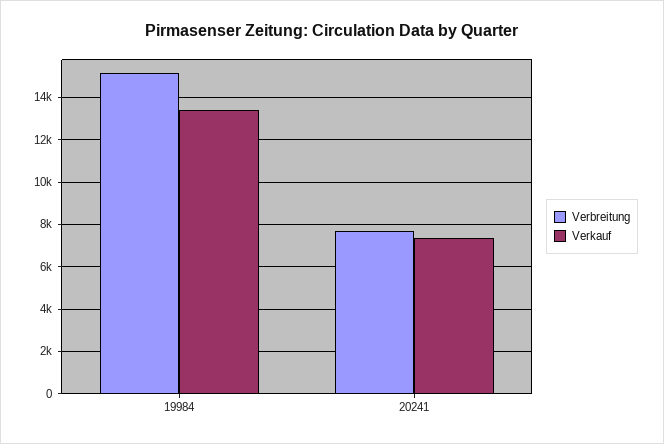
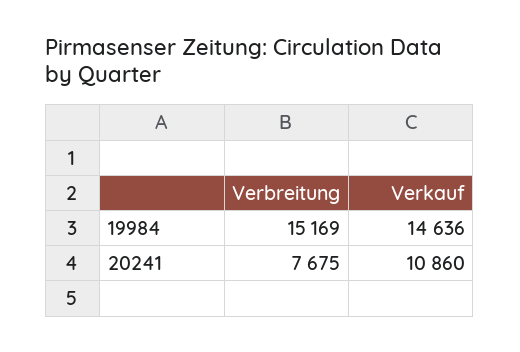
Verkauf, 19984: 13500 -> 14636
Verkauf, 20241: 7500 -> 10860

